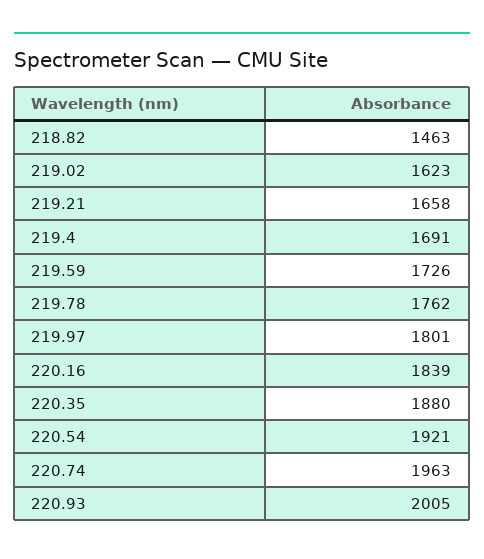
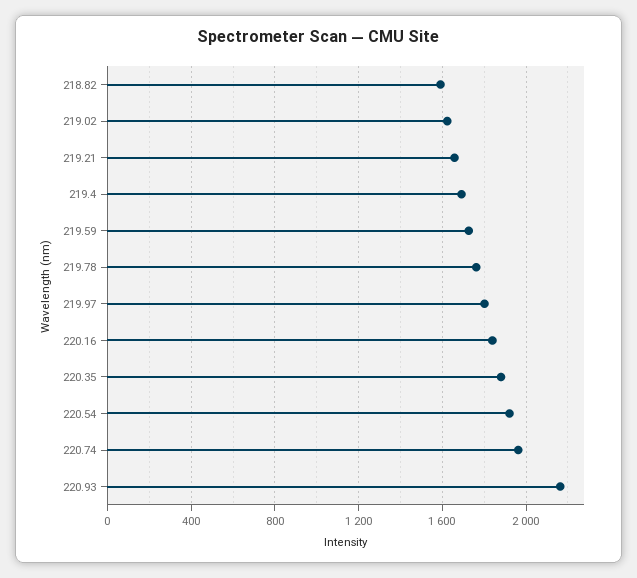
218.82: 1463 -> 1600
220.93: 2005 -> 2150

